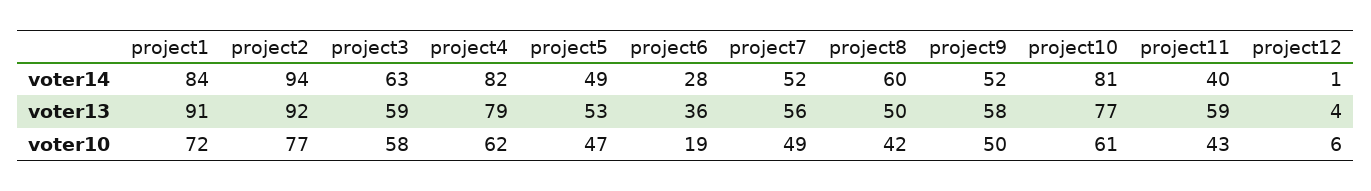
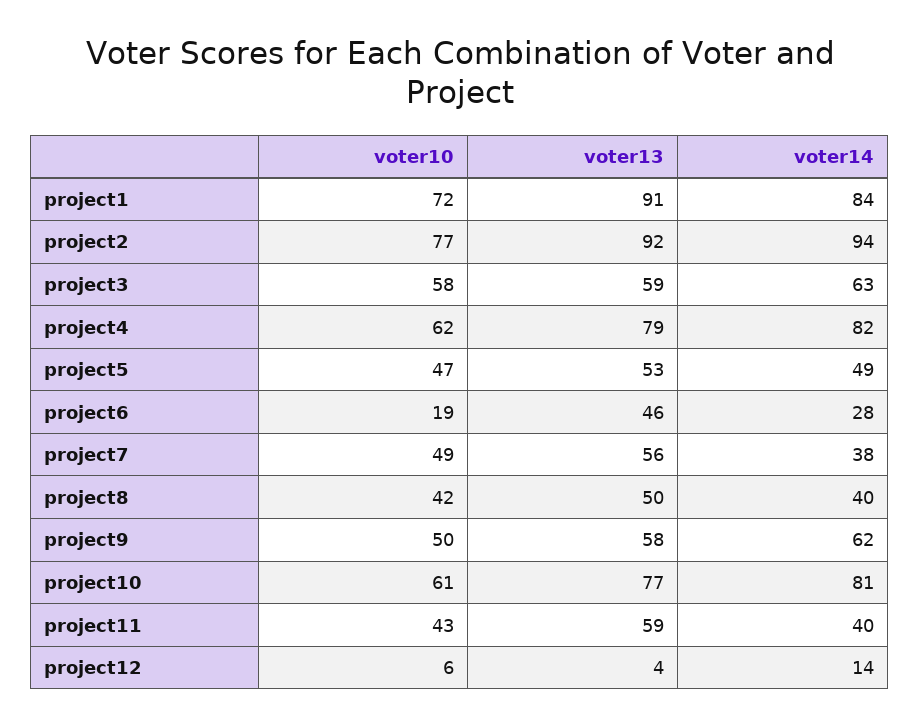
project7, voter14: 52 -> 38
project8, voter14: 60 -> 40
project9, voter14: 52 -> 62
project12, voter14: 1 -> 14
project6, voter13: 36 -> 46

